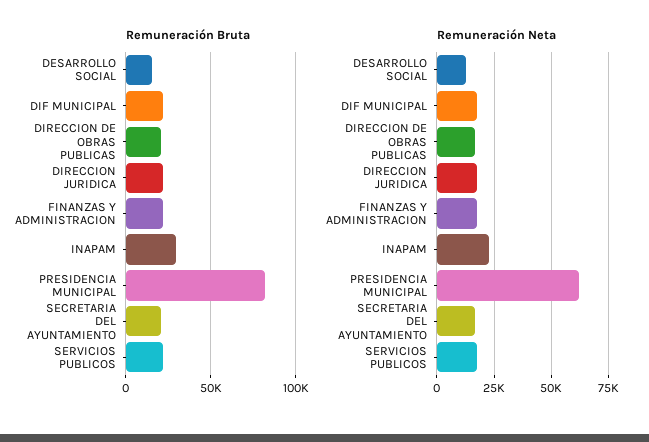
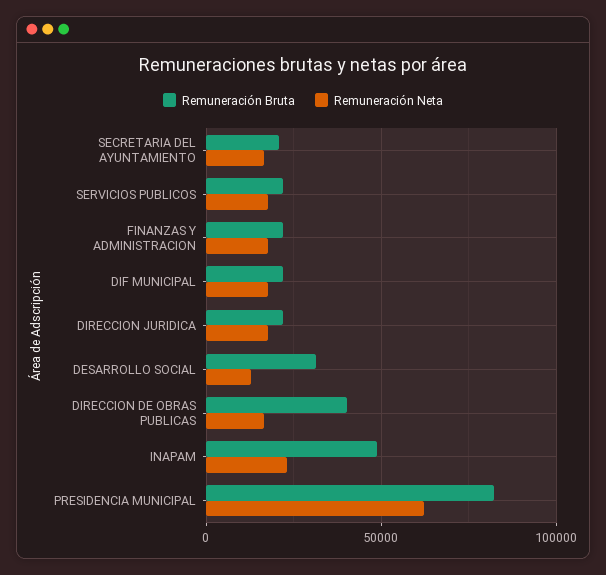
Remuneración Bruta, DESARROLLO SOCIAL: 15000 -> 30000
Remuneración Bruta, DIRECCION DE OBRAS PUBLICAS: 20000 -> 40000
Remuneración Bruta, INAPAM: 30000 -> 50000

